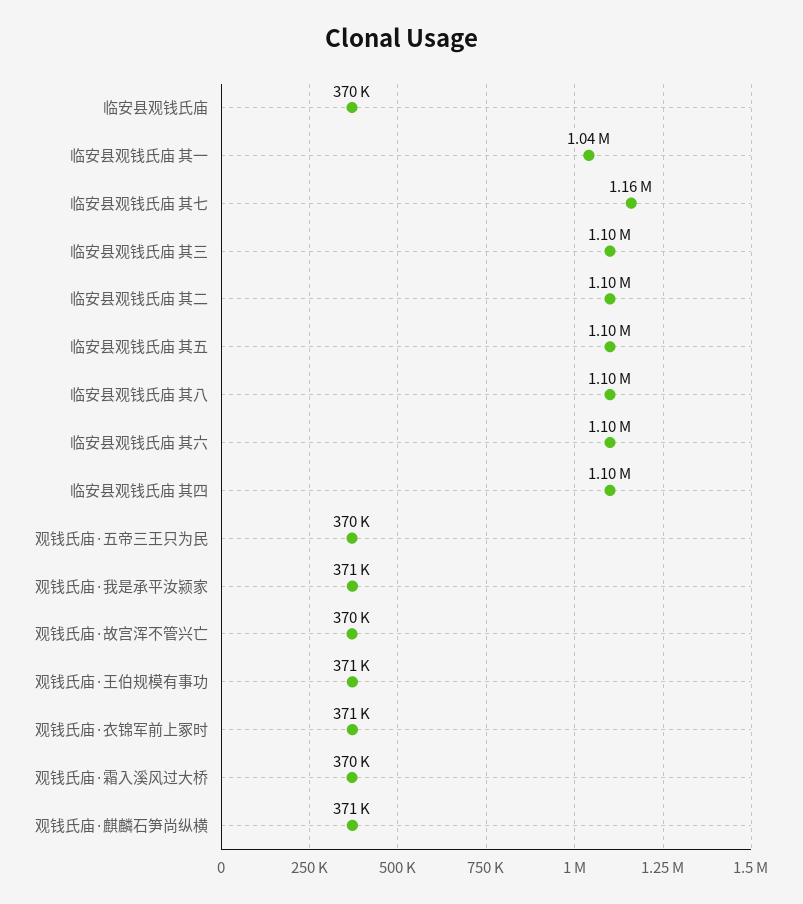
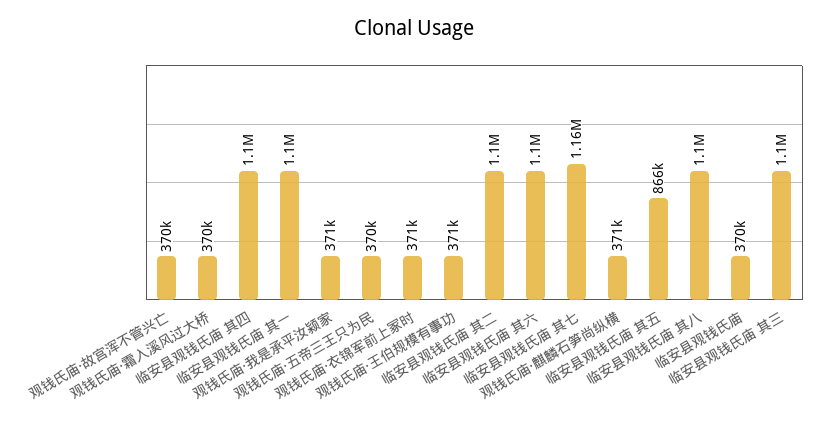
临安县观钱氏庙 其一: 1040000 -> 1100000
临安县观钱氏庙 其五: 1100000 -> 866000

